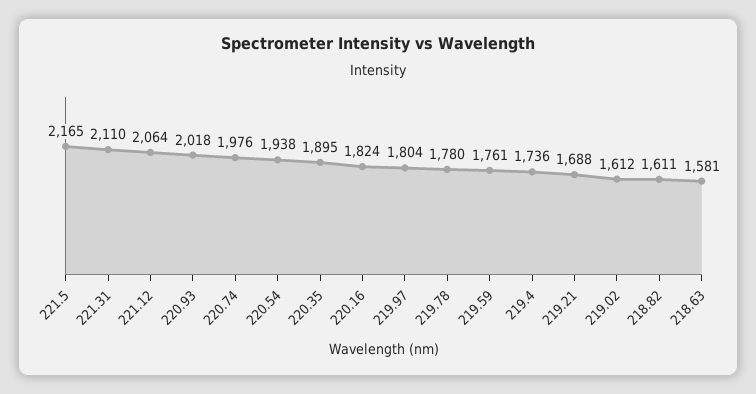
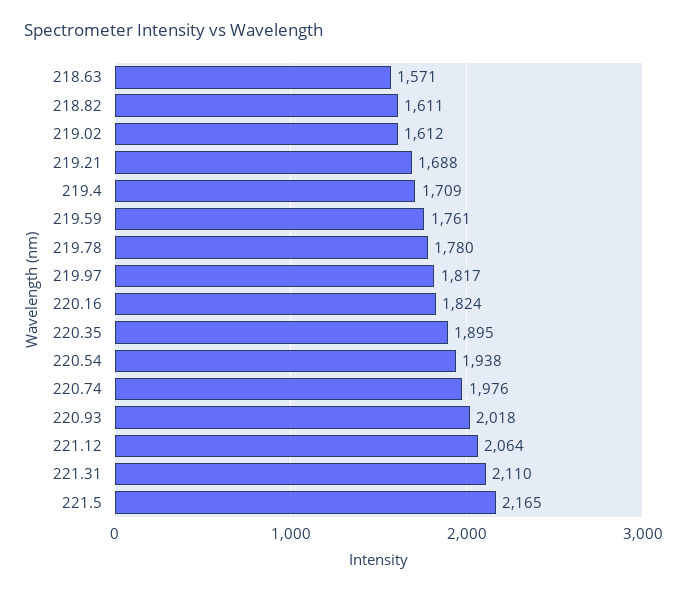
219.97: 1804 -> 1817
219.4: 1736 -> 1709
218.63: 1581 -> 1571

